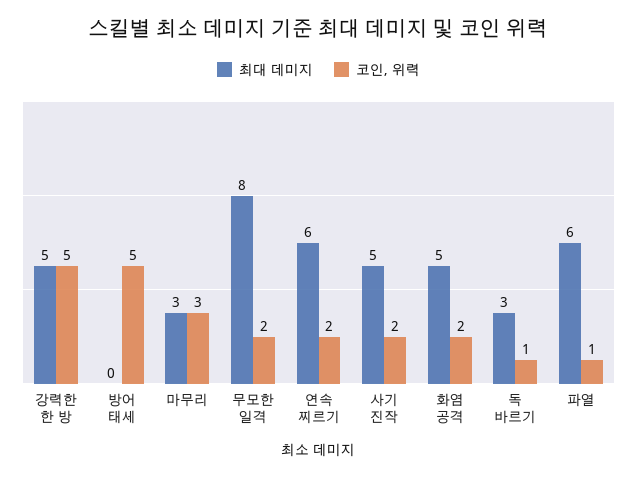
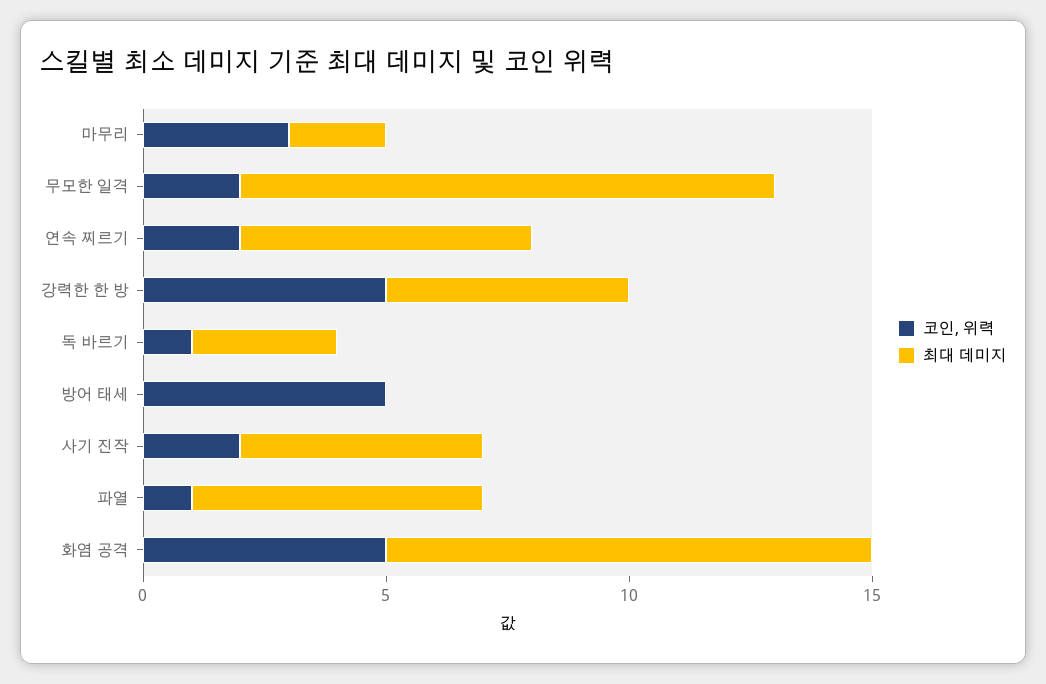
최대 데미지, 마무리: 3 -> 2
최대 데미지, 무모한 일격: 8 -> 11
최대 데미지, 화염 공격: 5 -> 10
코인, 위력, 화염 공격: 2 -> 5

